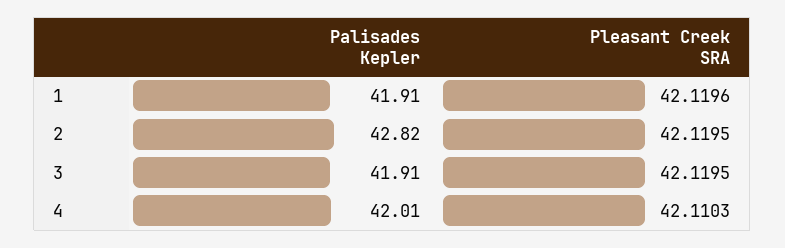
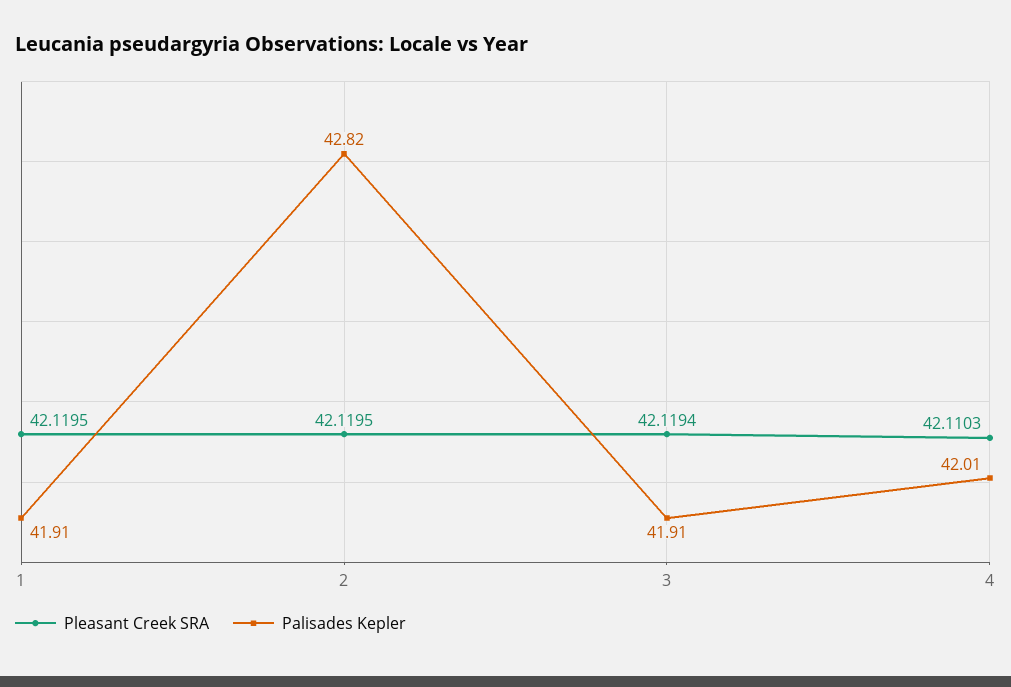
Pleasant Creek SRA, 1: 42.1196 -> 42.1195
Pleasant Creek SRA, 3: 42.1195 -> 42.1194

